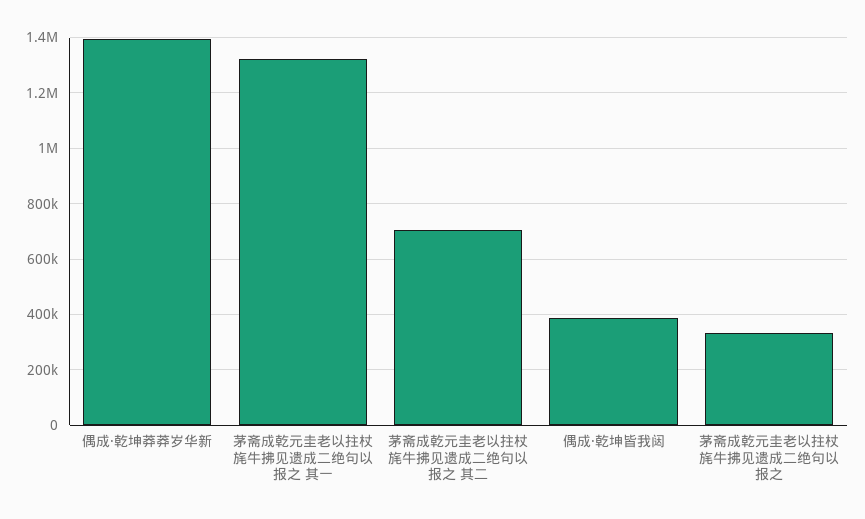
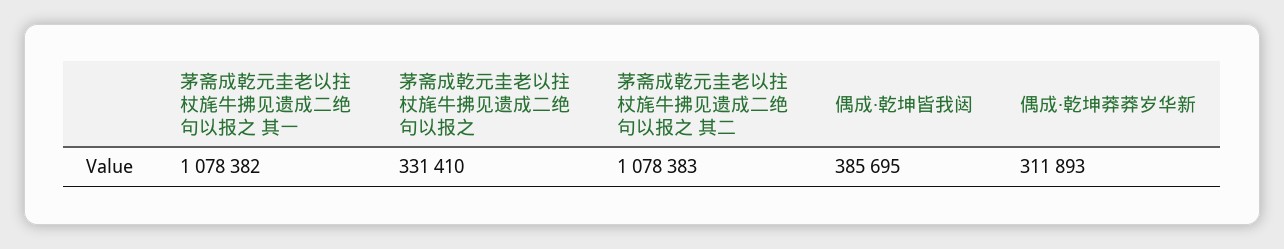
偶成·乾坤莽莽岁华新: 1400000 -> 311893
茅斋成乾元圭老以拄杖旄牛拂见遗成二绝句以报之 其一: 1325000 -> 1078382
茅斋成乾元圭老以拄杖旄牛拂见遗成二绝句以报之 其二: 700000 -> 1078383

